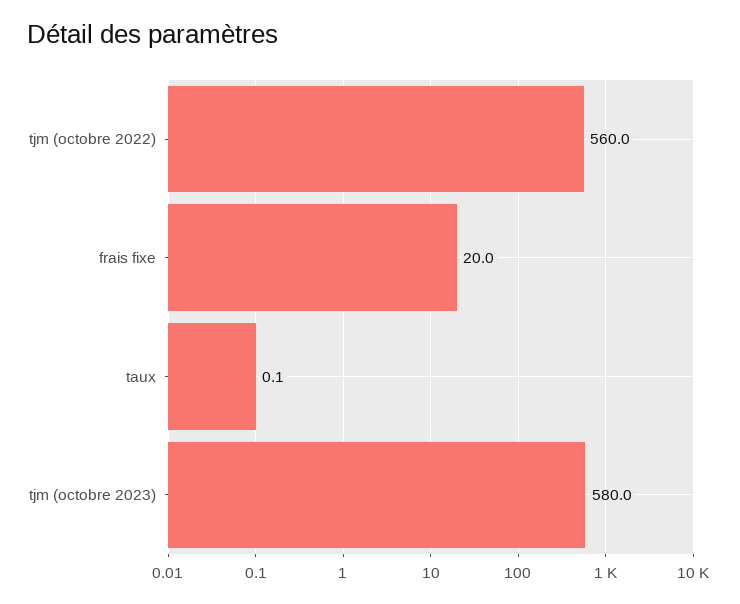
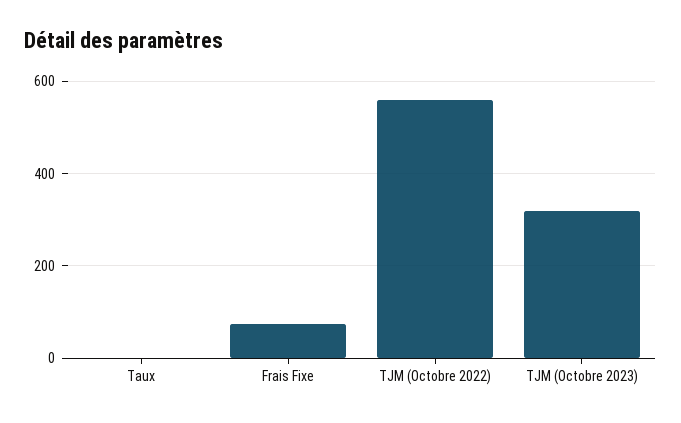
frais fixe: 20 -> 80
tjm (octobre 2023): 580 -> 320

